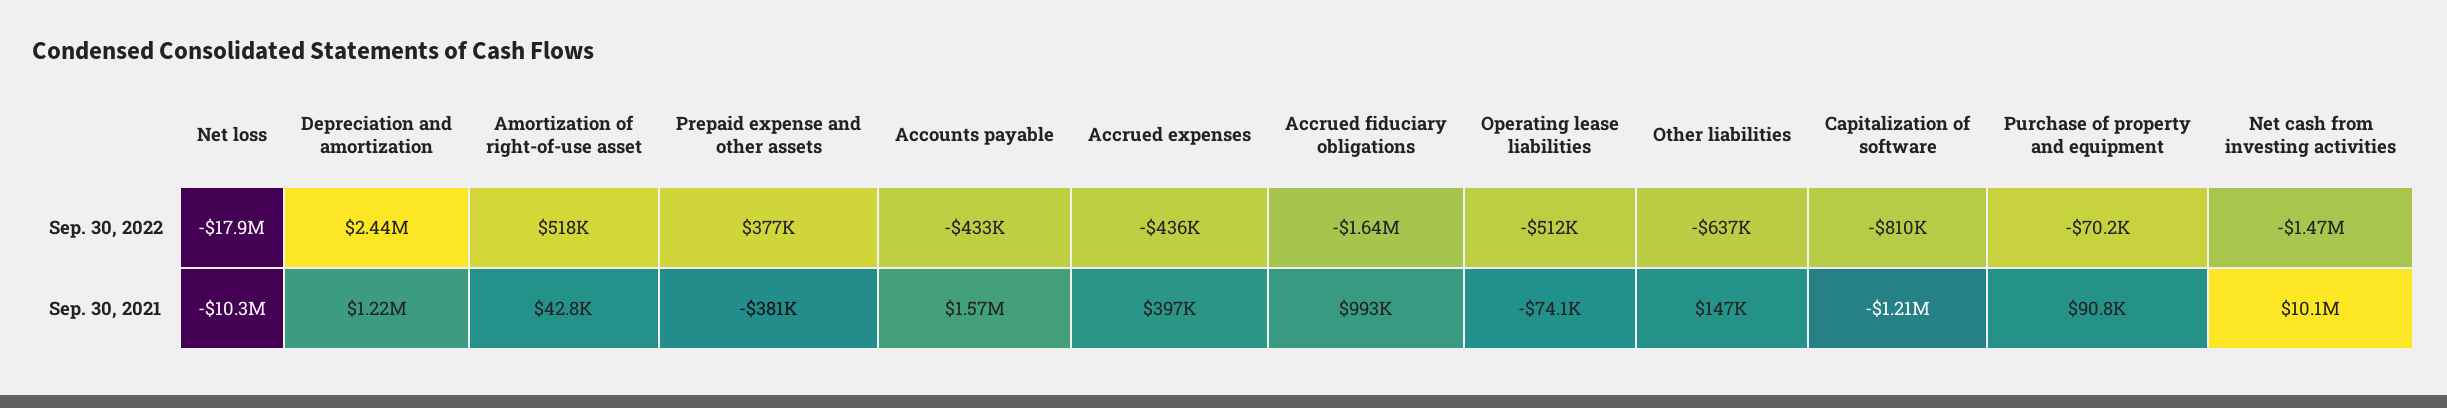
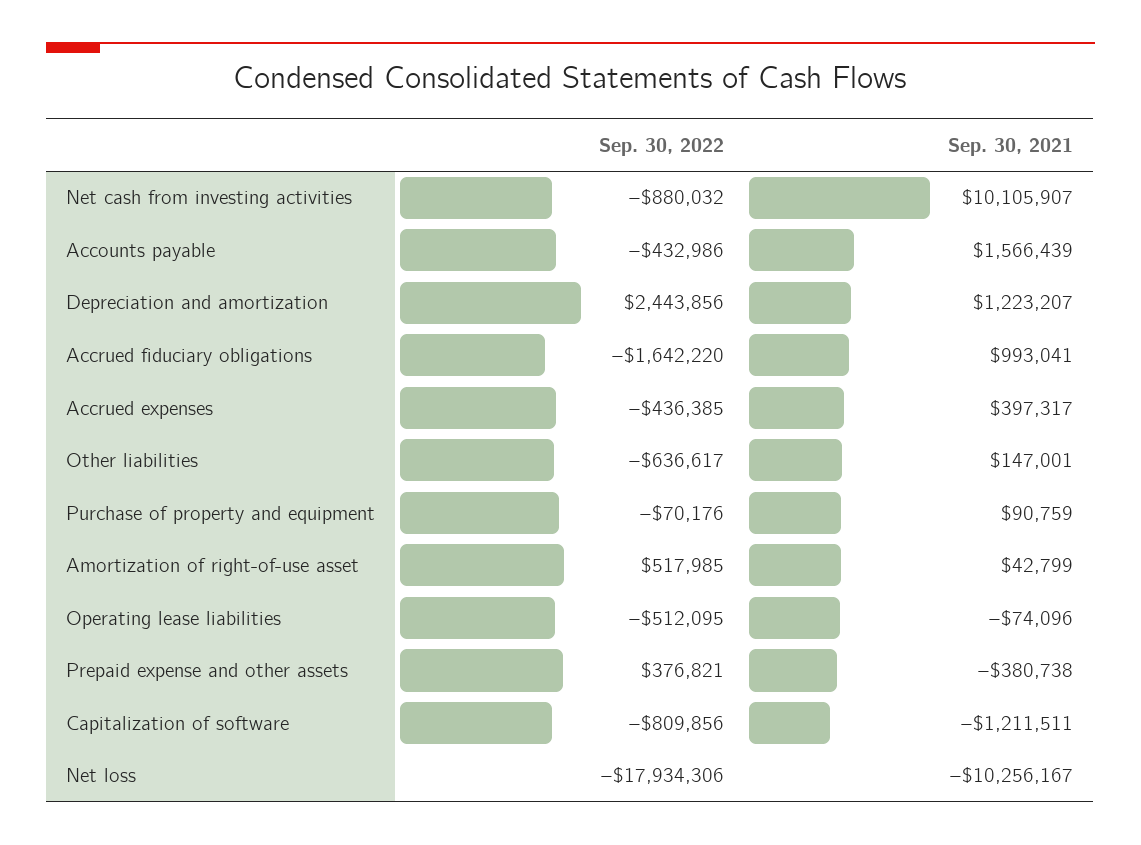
Net cash from investing activities, Sep. 30, 2022: -1470000 -> -880032

